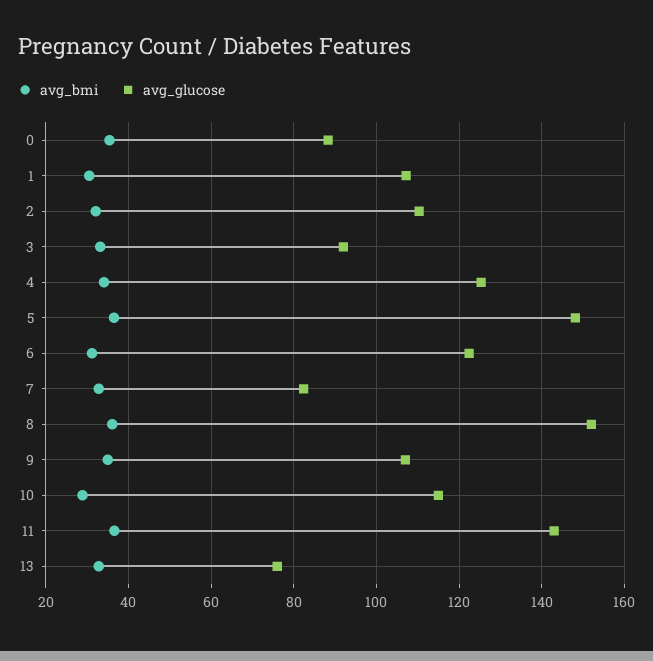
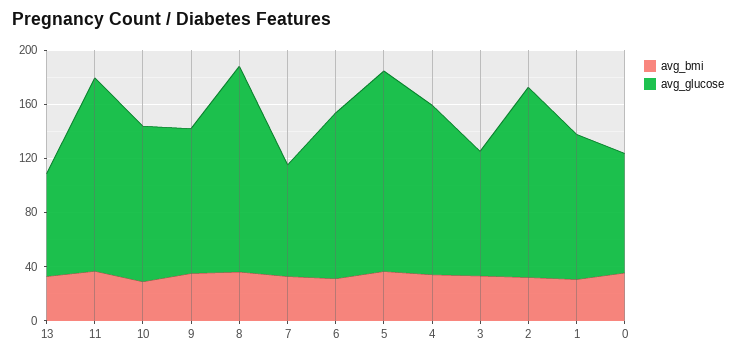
avg_glucose, 2: 110 -> 140

